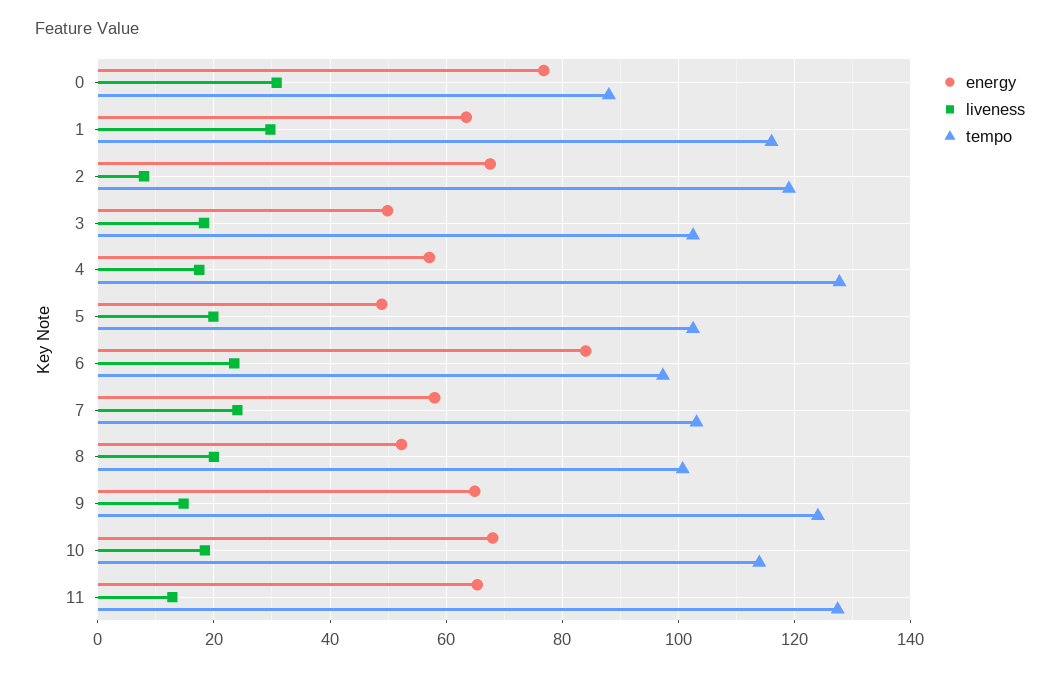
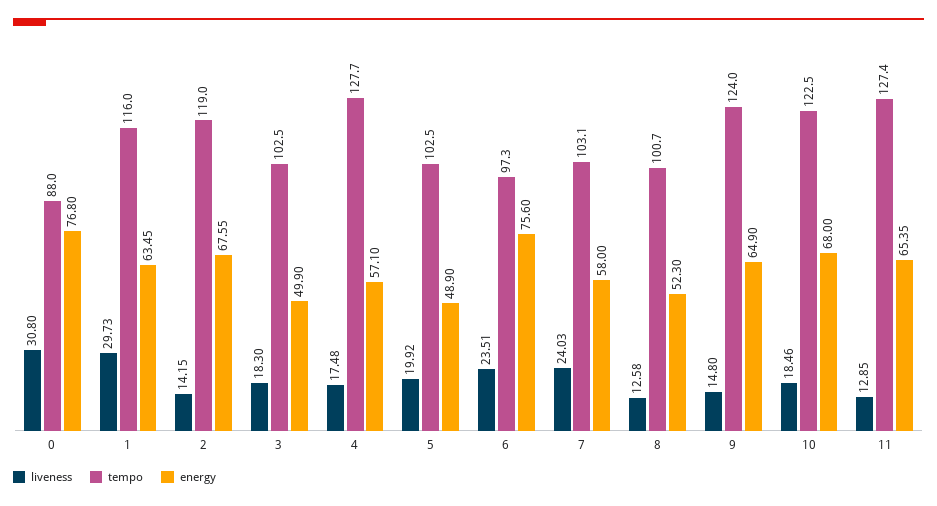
liveness, 2: 8 -> 14.15
energy, 6: 84 -> 75.6
liveness, 8: 20 -> 12.58
tempo, 10: 114 -> 122.5

